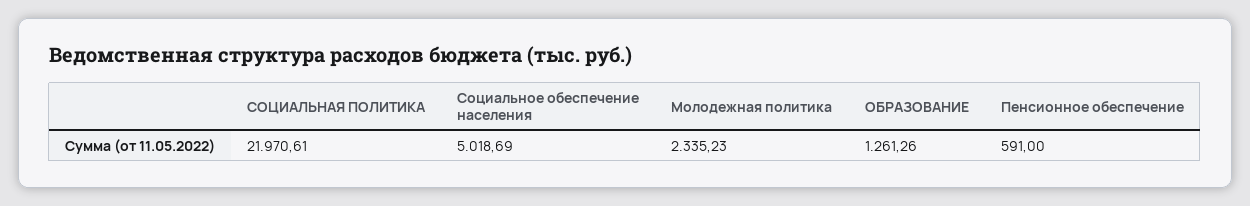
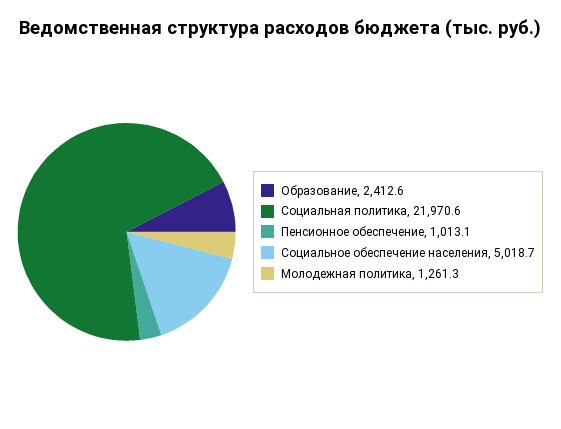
Молодежная политика: 2335.23 -> 1261.3
ОБРАЗОВАНИЕ: 1261.26 -> 2412.6
Пенсионное обеспечение: 591 -> 1013.1

